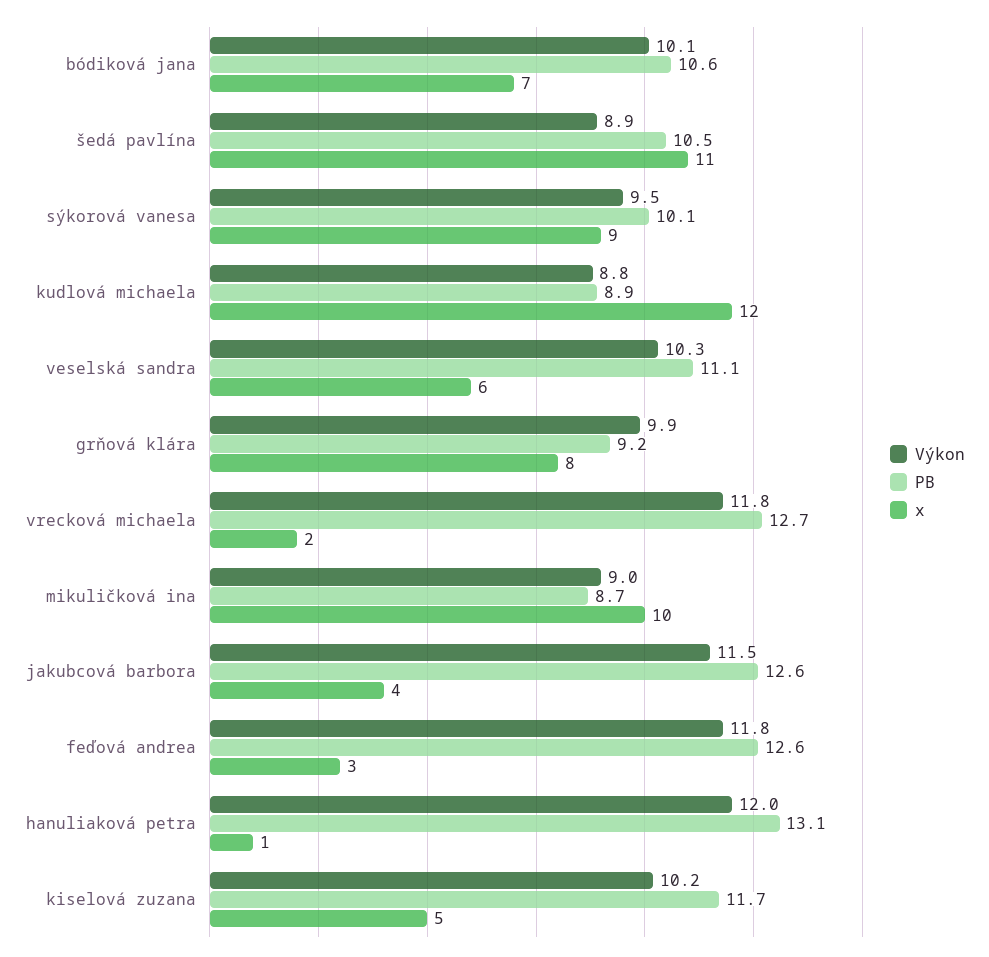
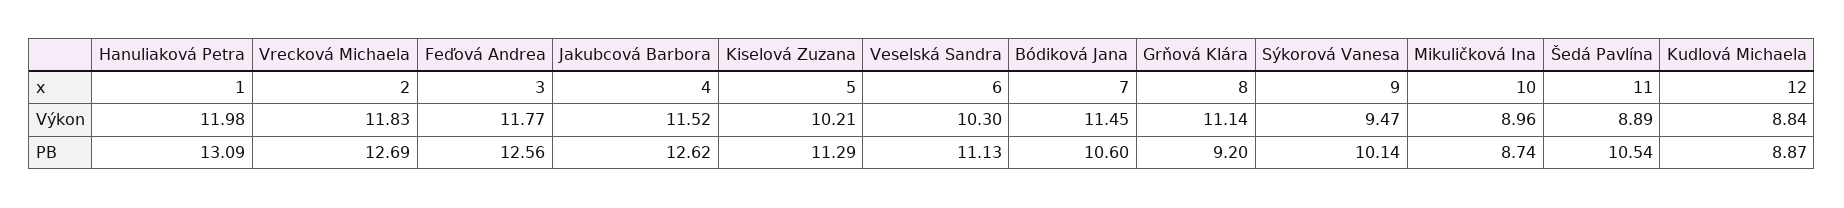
Výkon, bódiková jana: 10.1 -> 11.45
Výkon, grňová klára: 9.9 -> 11.14
PB, kiselová zuzana: 11.7 -> 11.29

